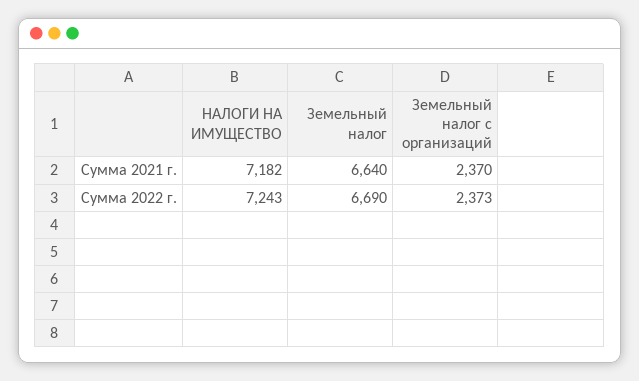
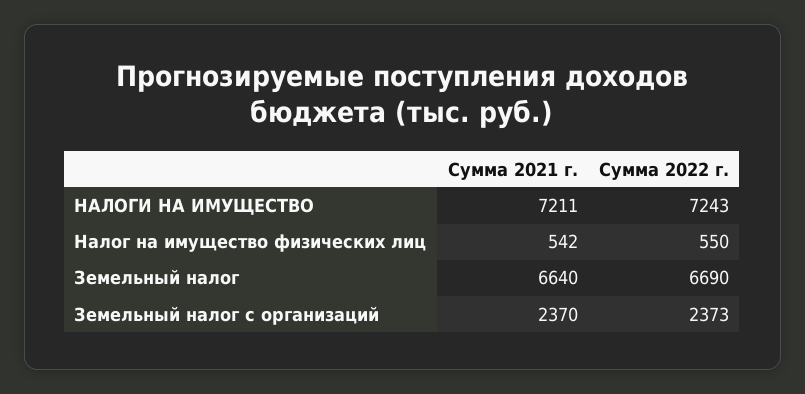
НАЛОГИ НА ИМУЩЕСТВО, Сумма 2021 г.: 7182 -> 7211
Налог на имущество физических лиц, Сумма 2021 г.: none -> 542
Налог на имущество физических лиц, Сумма 2022 г.: none -> 550

